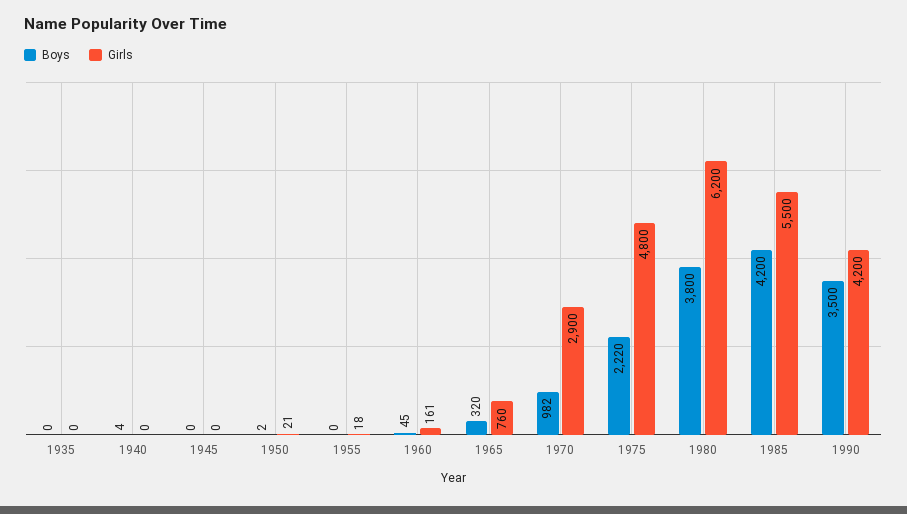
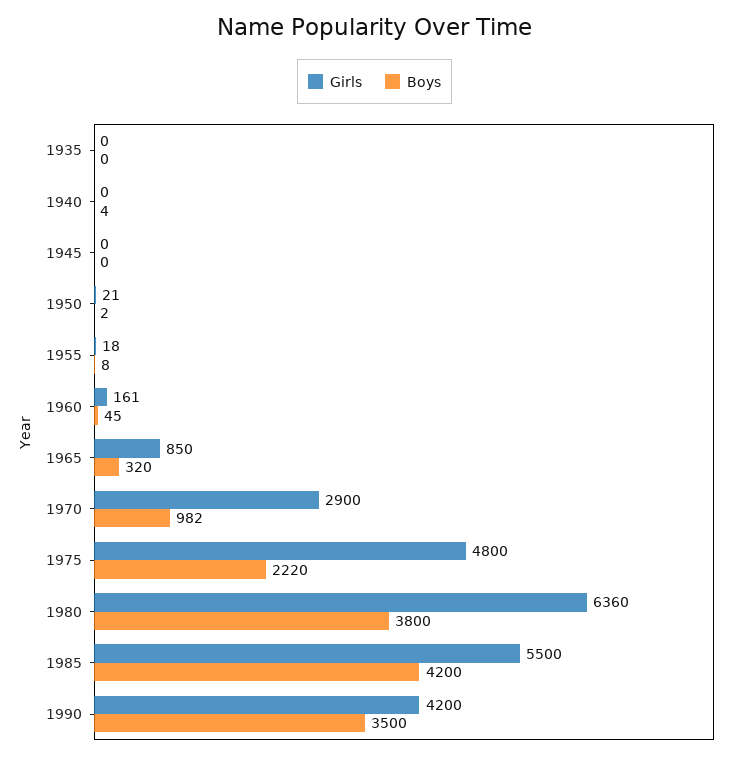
Boys, 1955: 0 -> 8
Girls, 1965: 760 -> 850
Girls, 1980: 6200 -> 6360

